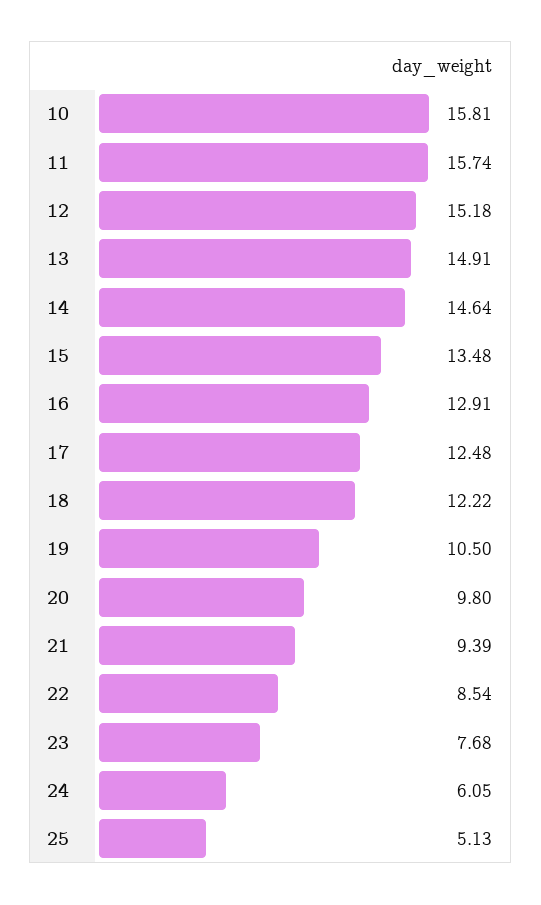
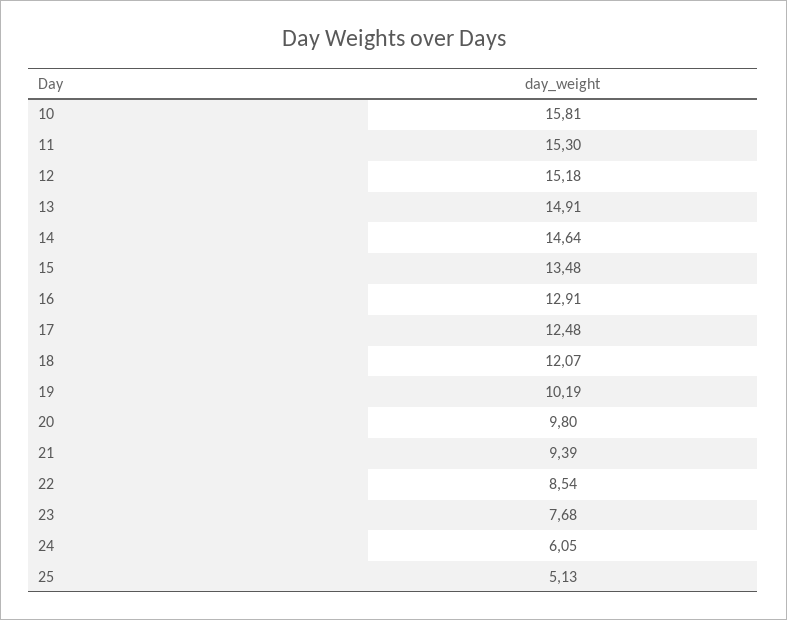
11: 15.74 -> 15.3
18: 12.22 -> 12.07
19: 10.5 -> 10.19

